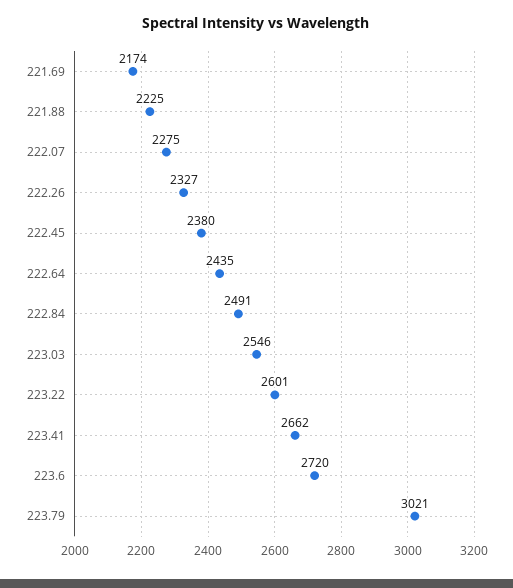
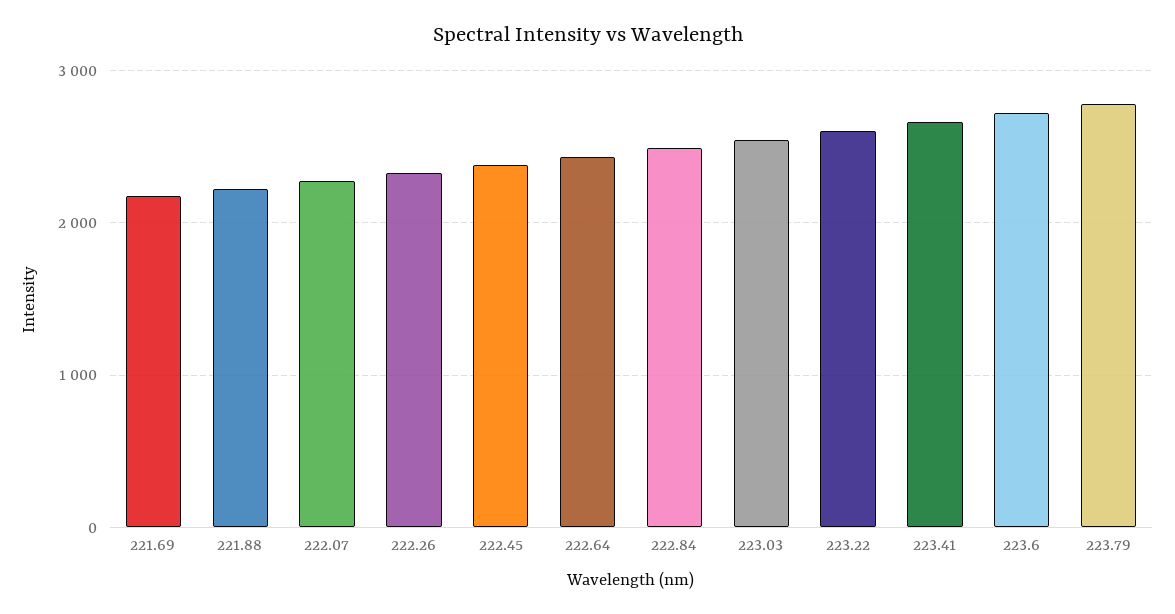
223.79: 3021 -> 2800

